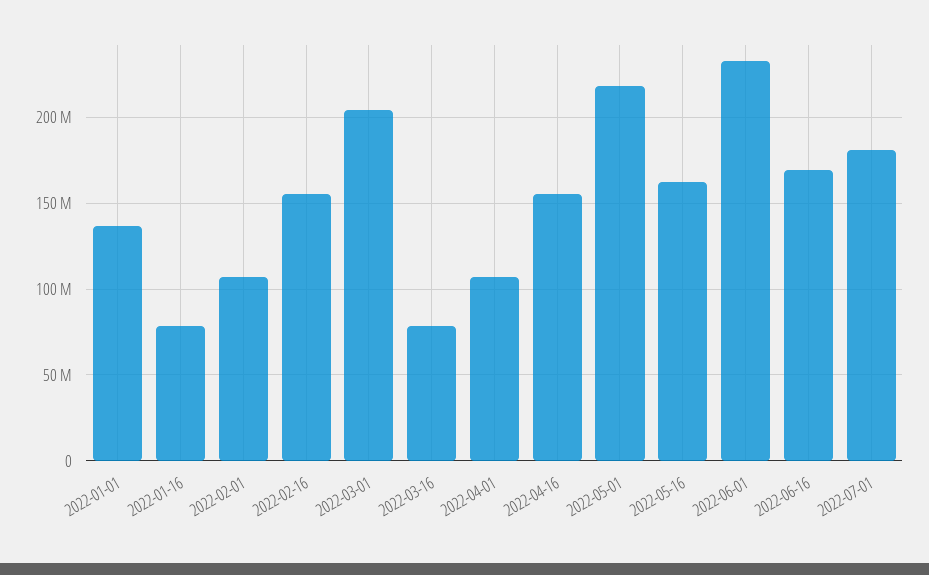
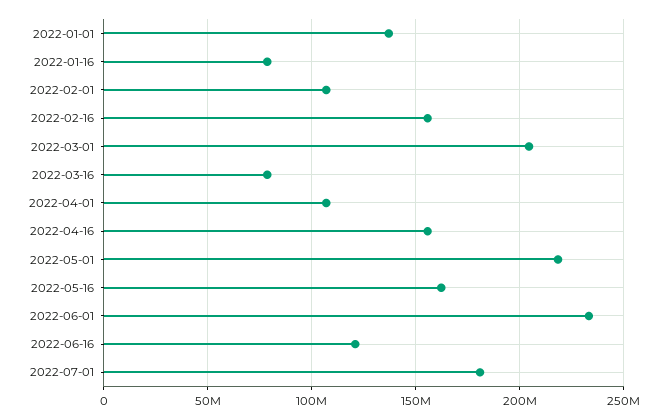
2022-06-16: 170000000 -> 120000000

